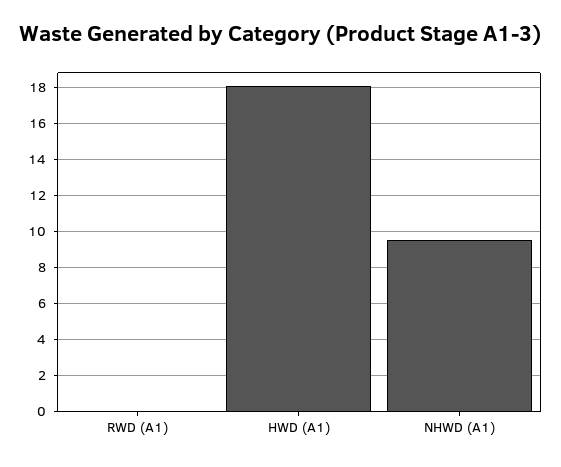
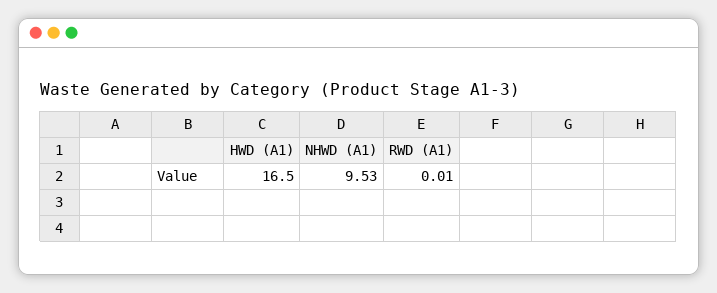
HWD (A1): 18 -> 16.5

